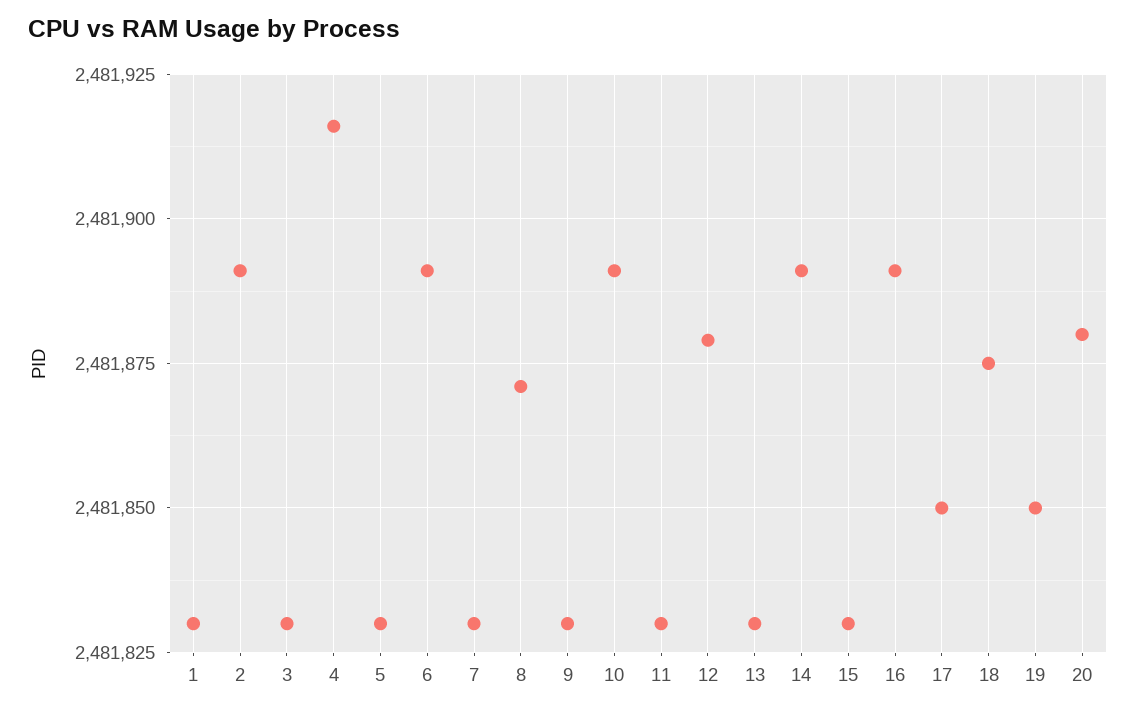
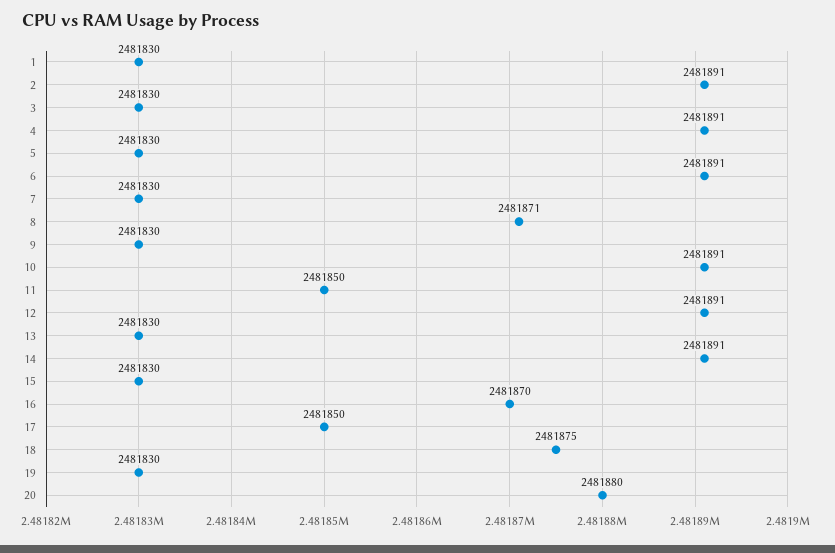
4: 2481915 -> 2481891
11: 2481830 -> 2481850
12: 2481880 -> 2481891
16: 2481890 -> 2481870
19: 2481850 -> 2481830

